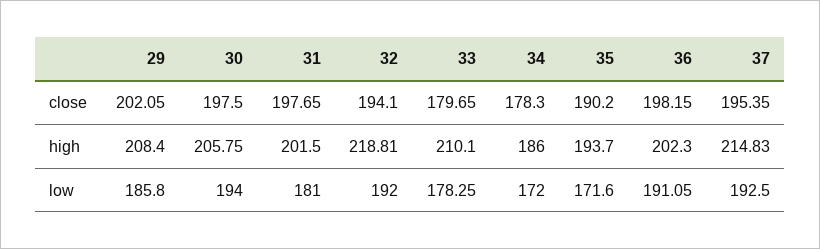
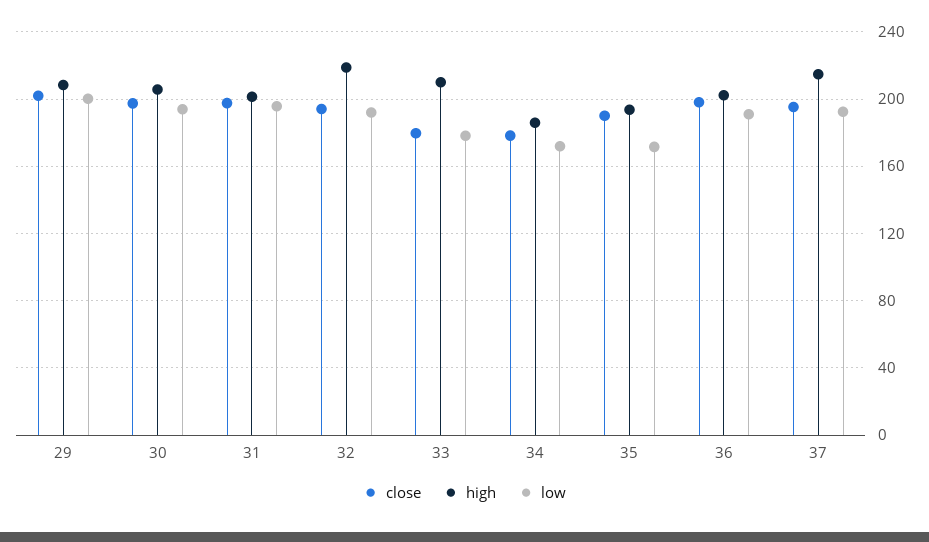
low, 29: 185.8 -> 200
low, 31: 181 -> 195

